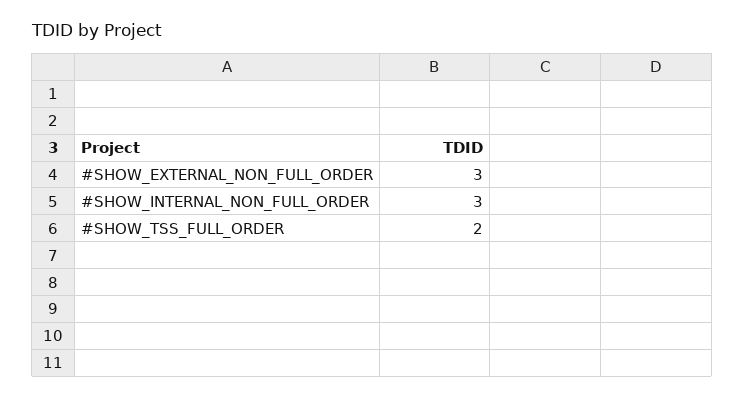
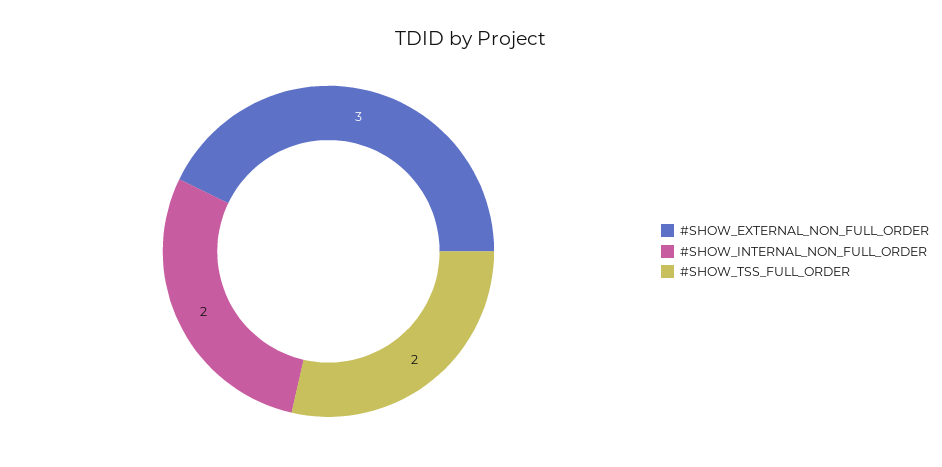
#SHOW_INTERNAL_NON_FULL_ORDER: 3 -> 2

